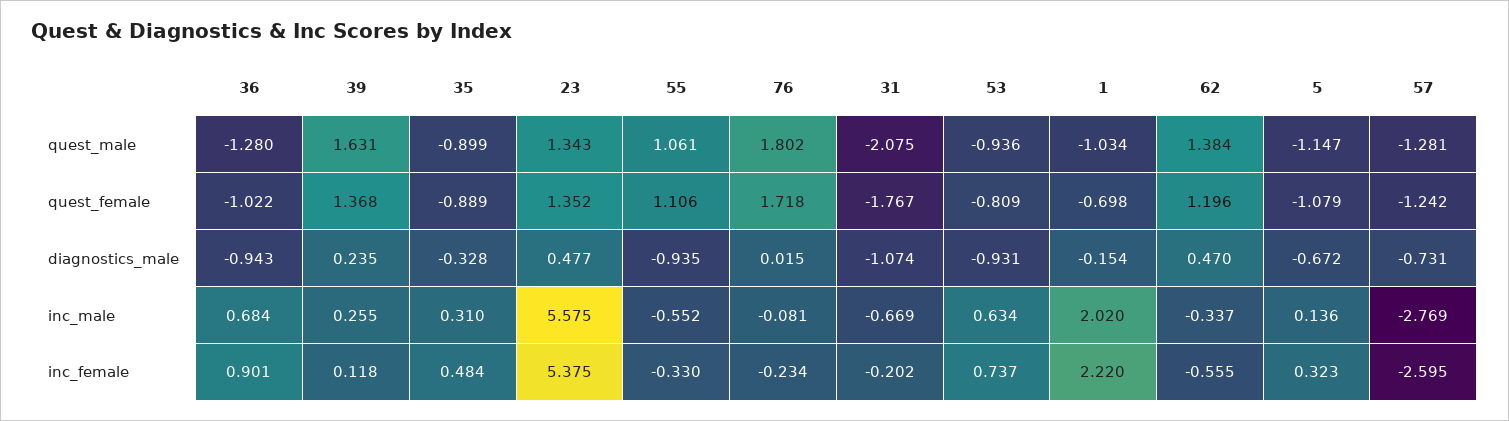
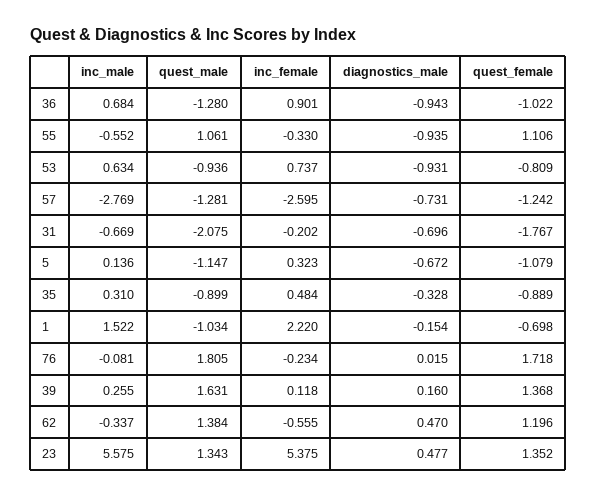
76, quest_male: 1.802 -> 1.805
39, diagnostics_male: 0.235 -> 0.16
31, diagnostics_male: -1.074 -> -0.696
1, inc_male: 2.02 -> 1.522

